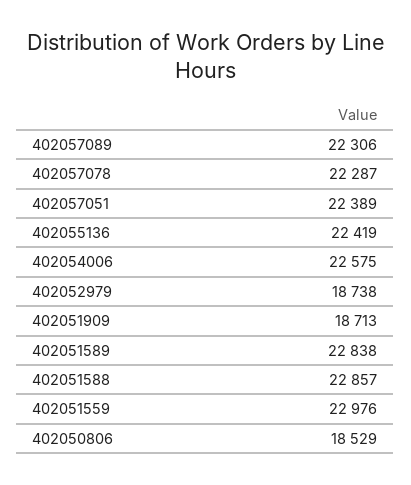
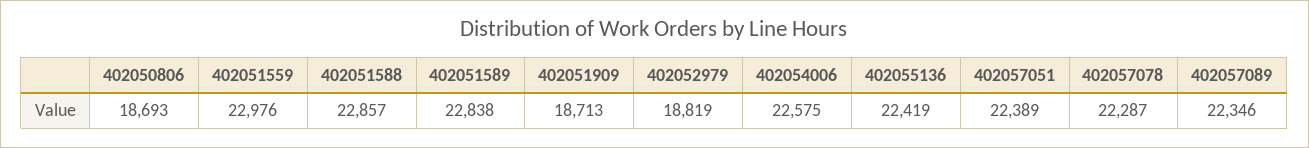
402057089: 22306 -> 22346
402052979: 18738 -> 18819
402050806: 18529 -> 18693

